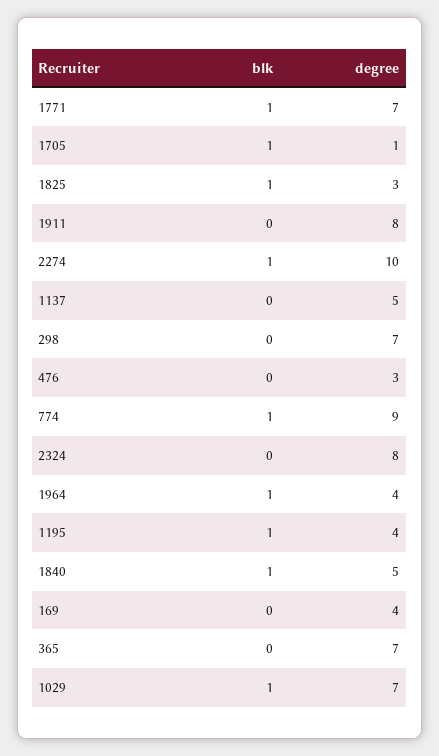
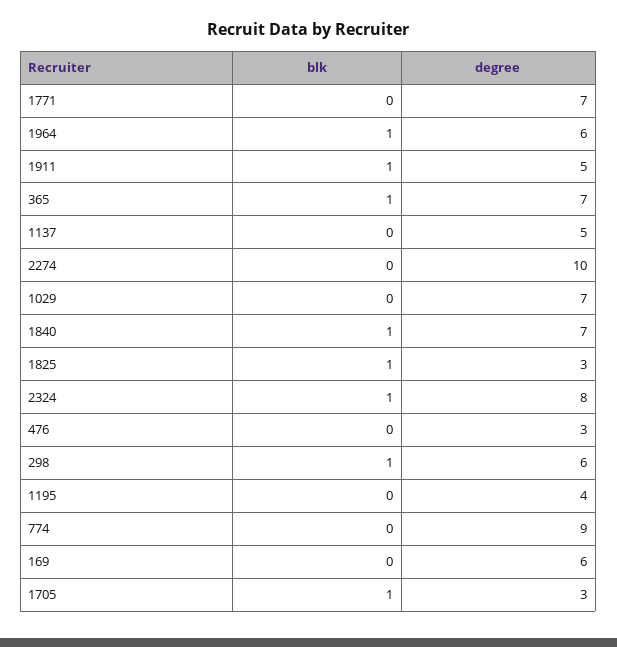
blk, 1771: 1 -> 0
degree, 1705: 1 -> 3
blk, 1911: 0 -> 1
degree, 1911: 8 -> 5
blk, 2274: 1 -> 0
blk, 298: 0 -> 1
degree, 298: 7 -> 6
blk, 774: 1 -> 0
blk, 2324: 0 -> 1
degree, 1964: 4 -> 6
blk, 1195: 1 -> 0
degree, 1840: 5 -> 7
degree, 169: 4 -> 6
blk, 365: 0 -> 1
blk, 1029: 1 -> 0

